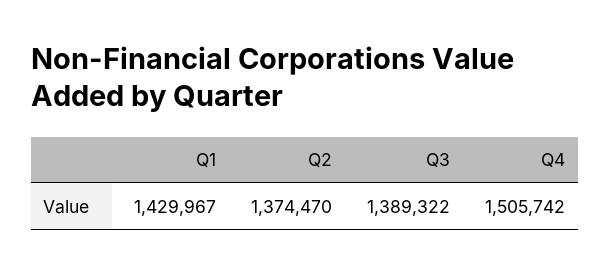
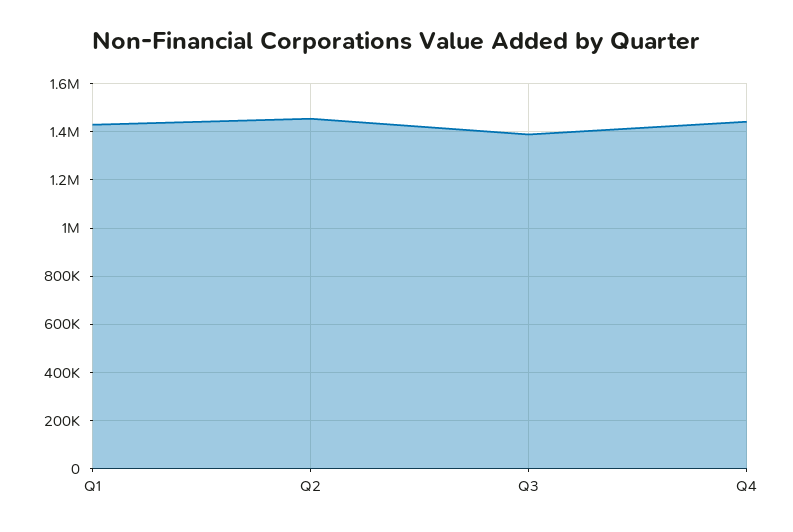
Q2: 1374470 -> 1450000
Q4: 1505742 -> 1450000

